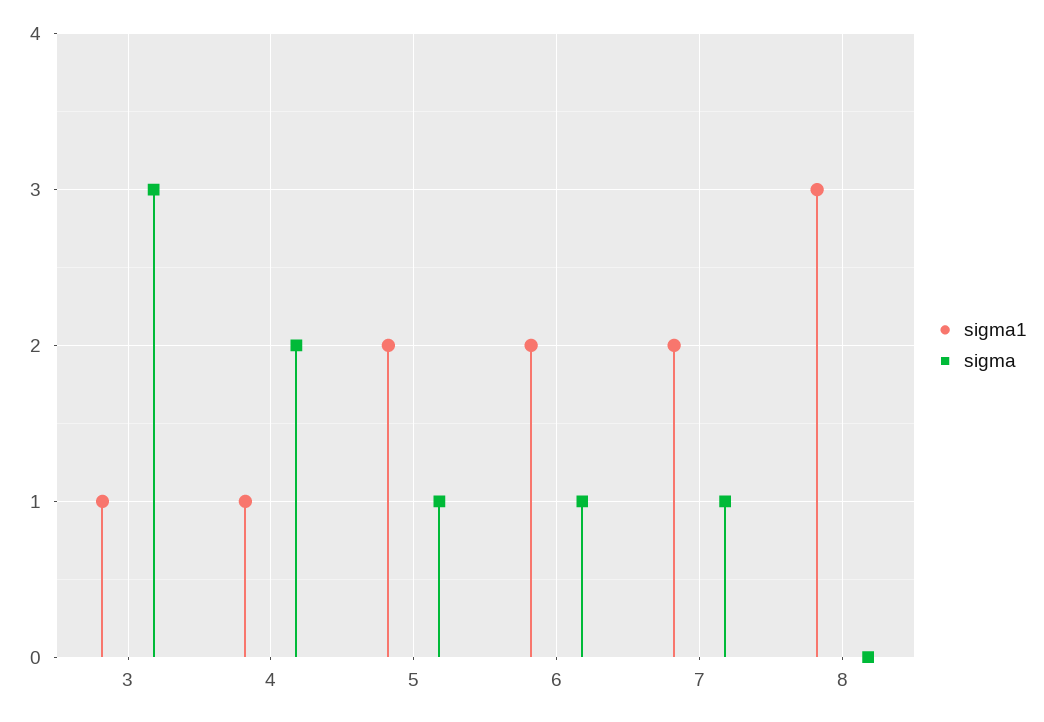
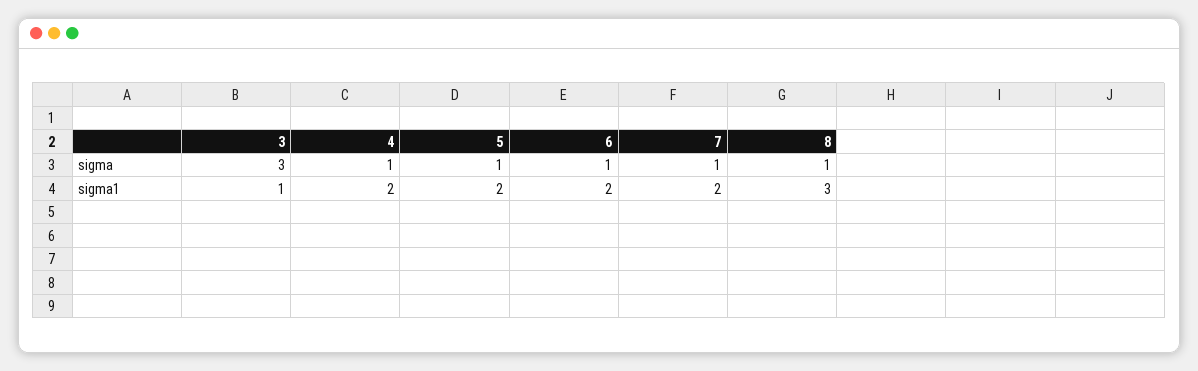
sigma1, 4: 1 -> 2
sigma, 4: 2 -> 1
sigma, 8: 0 -> 1

